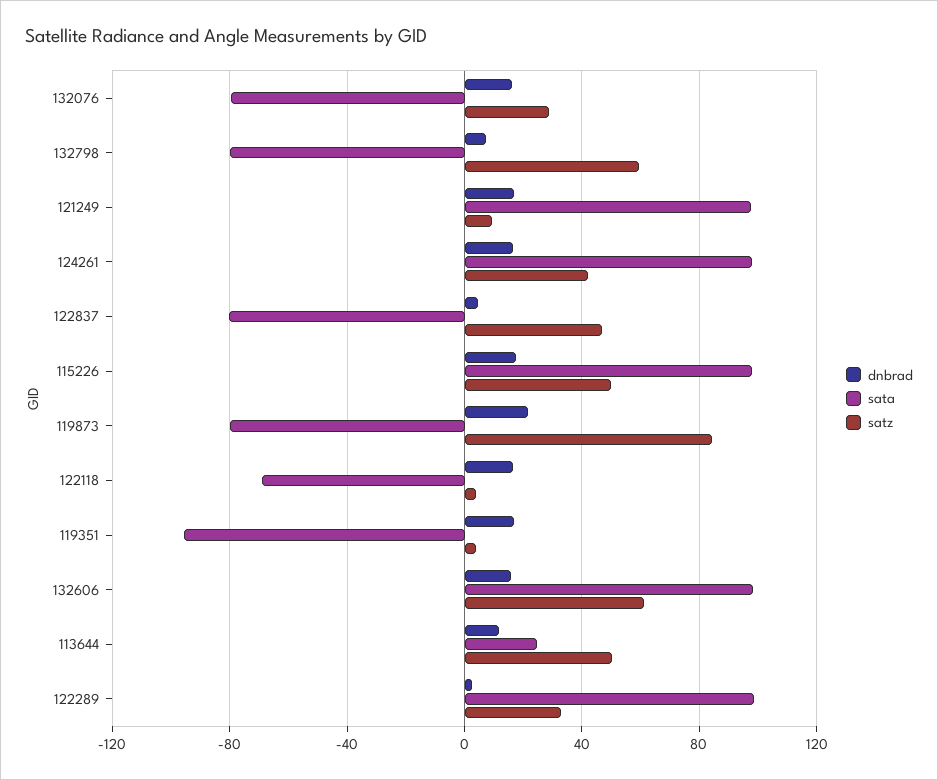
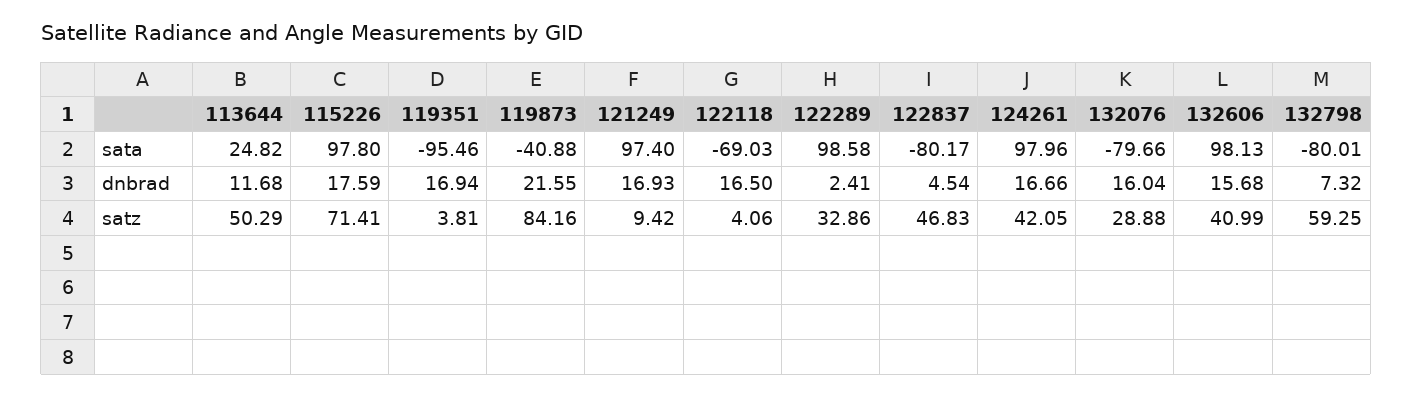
satz, 115226: 50 -> 71.41
sata, 119873: -80 -> -40.88
satz, 132606: 60 -> 40.99

